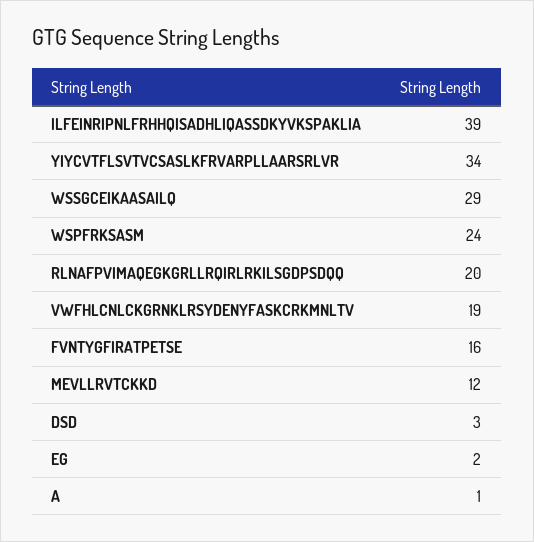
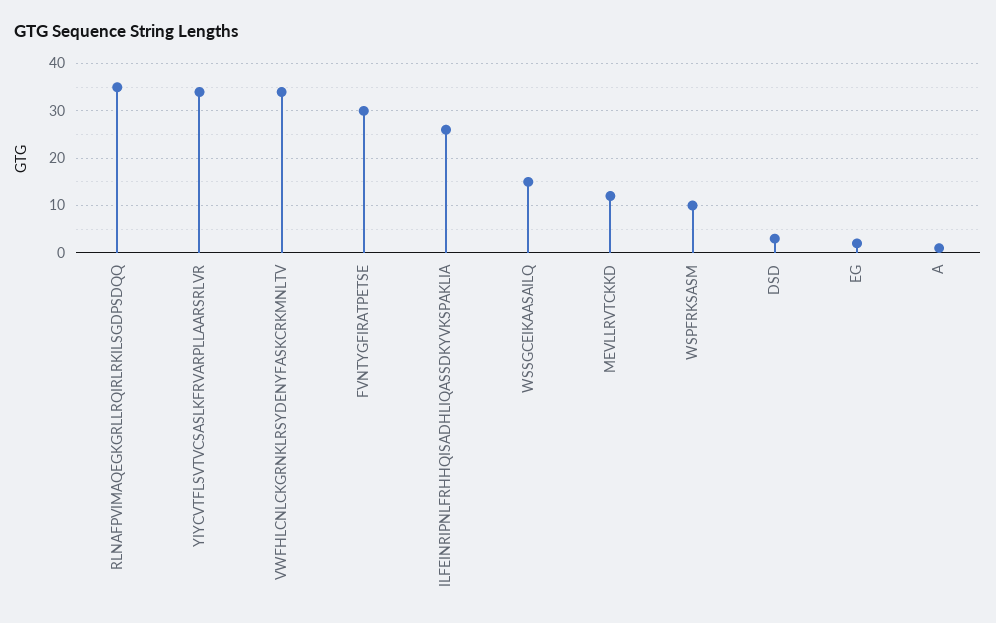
ILFEINRIPNLFRHHQISADHLIQASSDKYVKSPAKLIA: 39 -> 25
WSSGCEIKAASAILQ: 29 -> 15
WSPFRKSASM: 24 -> 10
RLNAFPVIMAQEGKGRLLRQIRLRKILSGDPSDQQ: 20 -> 35
VWFHLCNLCKGRNKLRSYDENYFASKCRKMNLTV: 19 -> 35
FVNTYGFIRATPETSE: 16 -> 30

